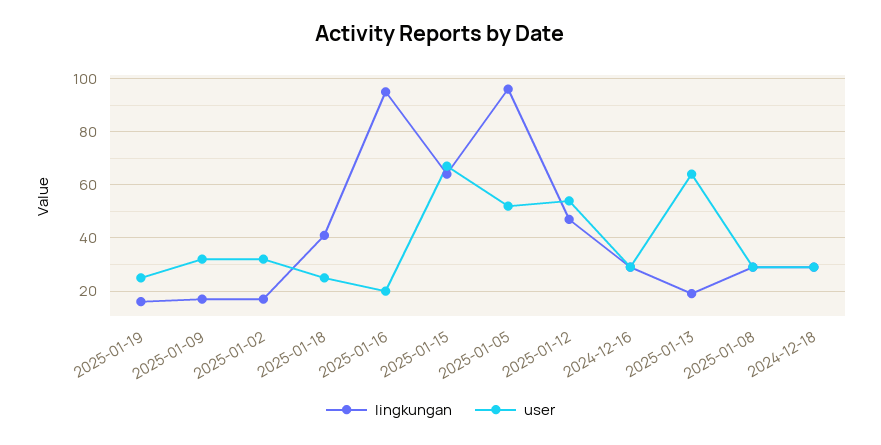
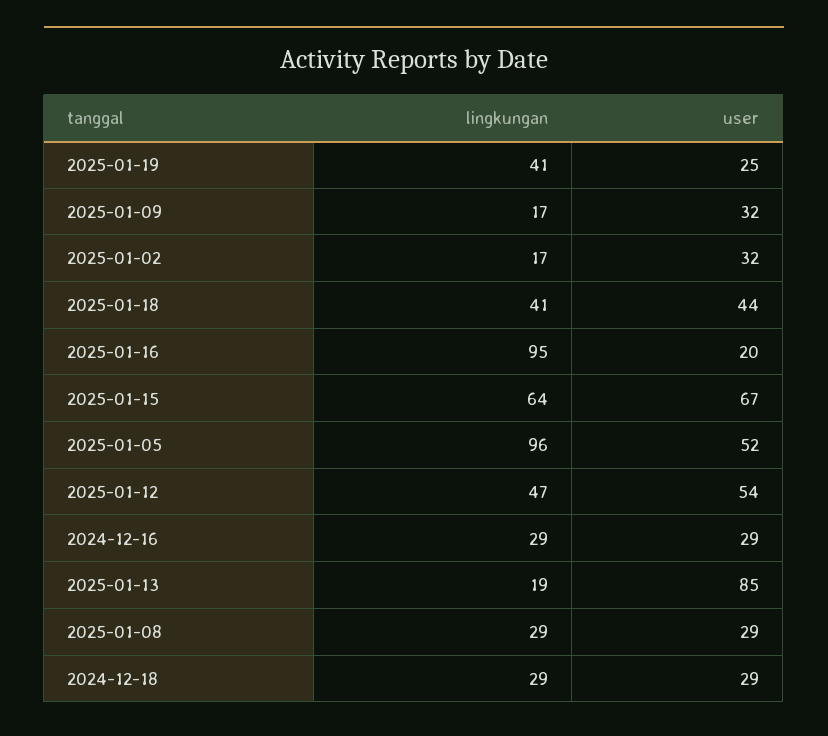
lingkungan, 2025-01-19: 15 -> 41
user, 2025-01-18: 25 -> 44
user, 2025-01-13: 65 -> 85

